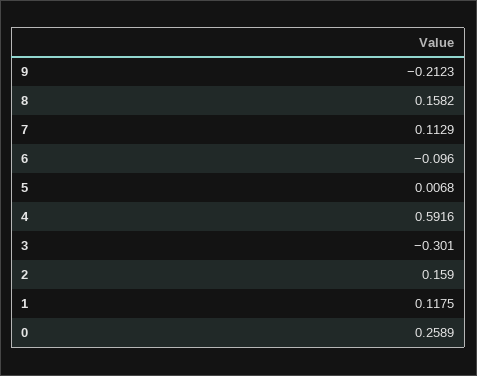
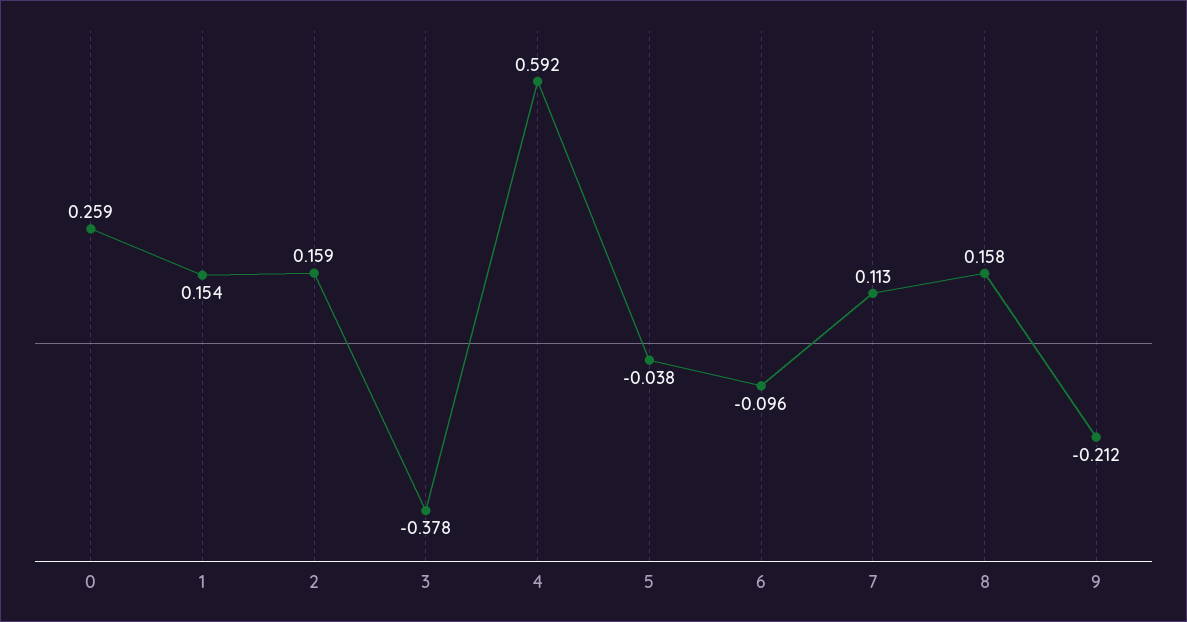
5: 0.0068 -> -0.038
3: -0.301 -> -0.378
1: 0.1175 -> 0.154

